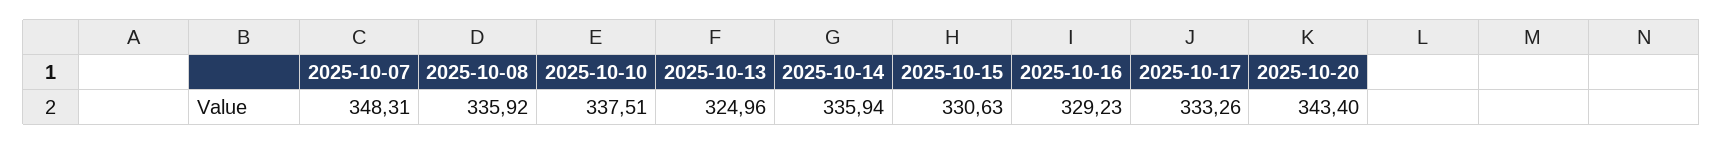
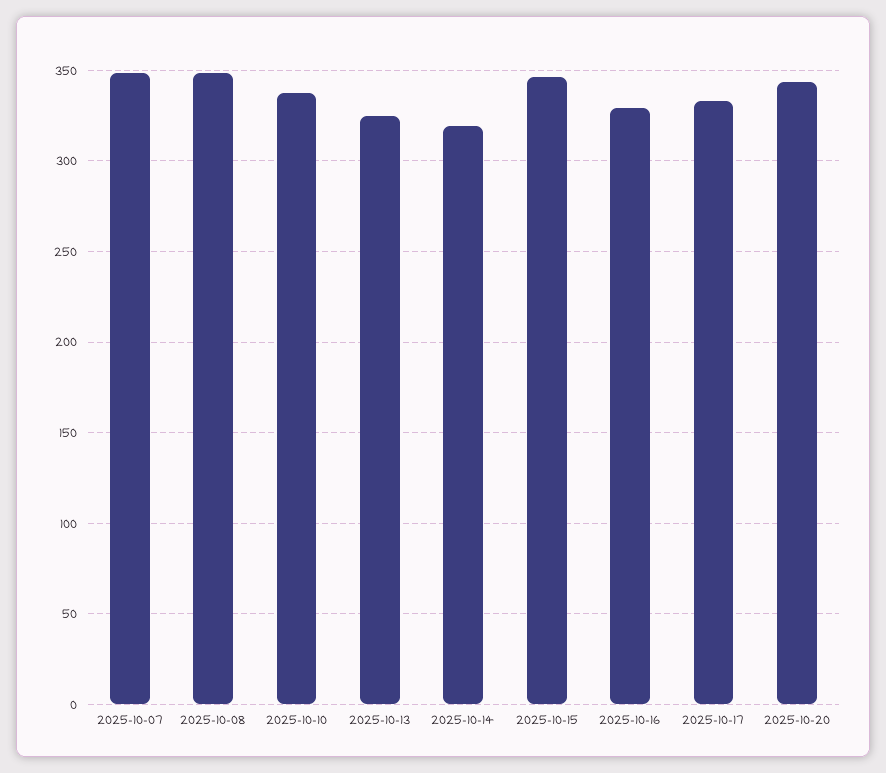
2025-10-08: 335.92 -> 350
2025-10-14: 335.94 -> 320
2025-10-15: 330.63 -> 345

